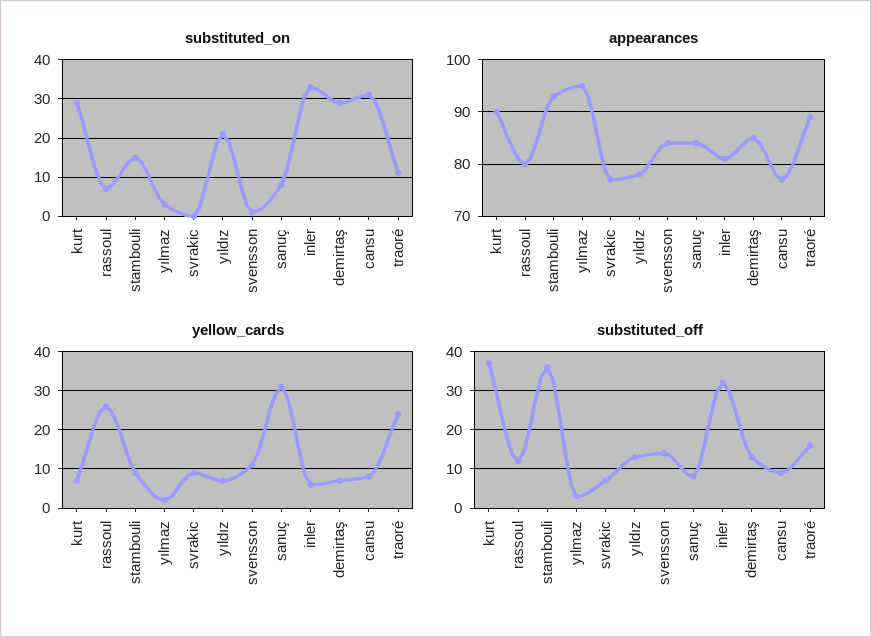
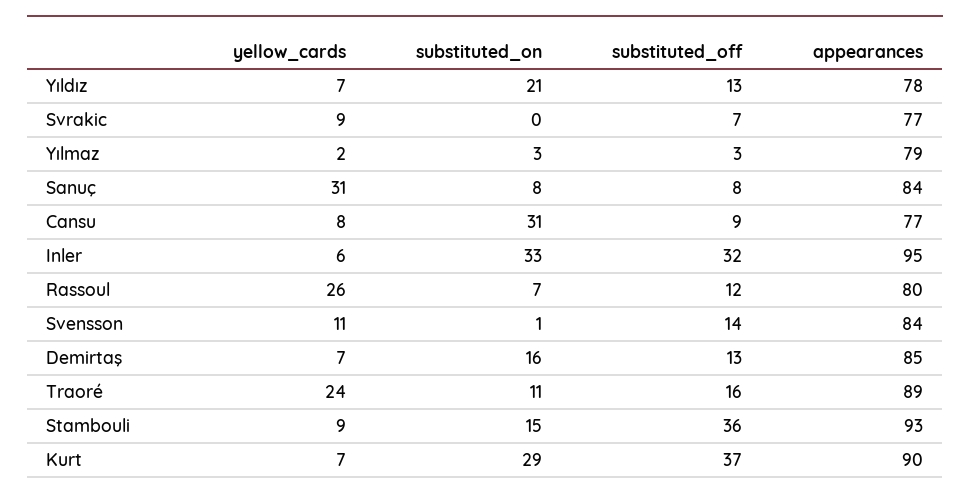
substituted_on, demirtaş: 30 -> 16
appearances, yılmaz: 95 -> 79
appearances, inler: 80 -> 95

